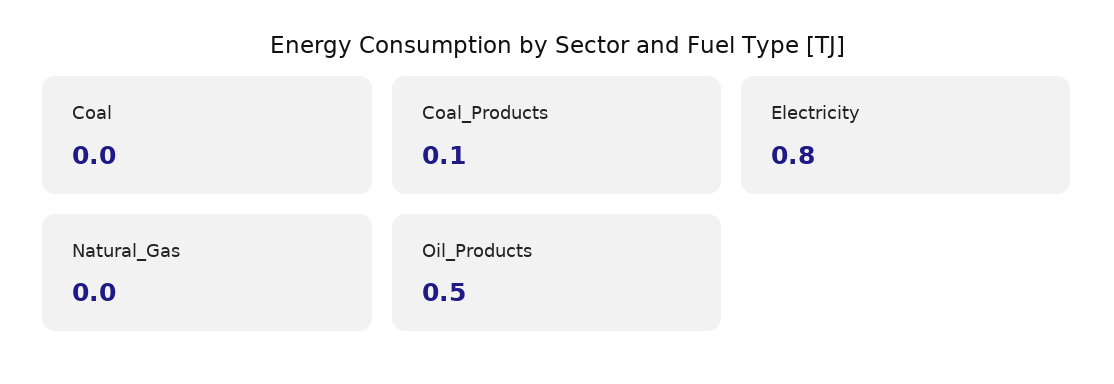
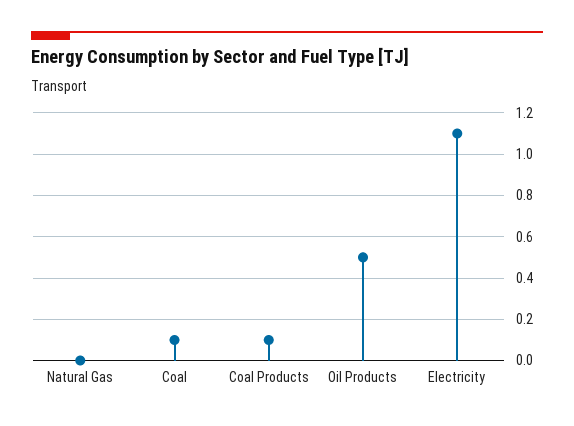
Coal: 0 -> 0.1
Electricity: 0.8 -> 1.1

